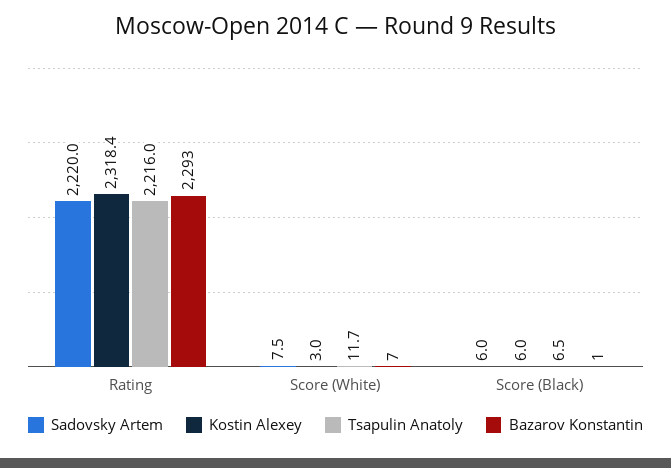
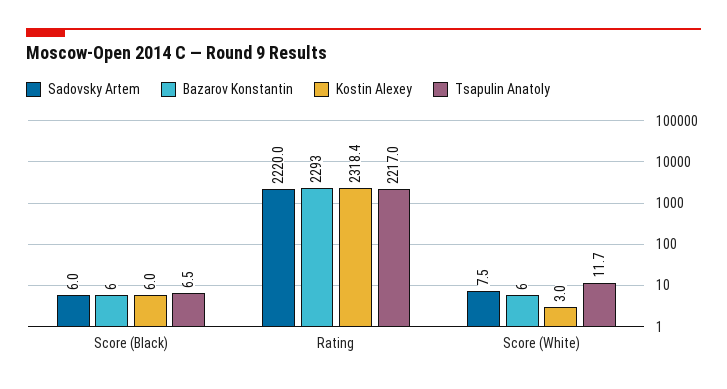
Tsapulin Anatoly, Rating: 2216 -> 2217
Bazarov Konstantin, Score (White): 7 -> 6
Bazarov Konstantin, Score (Black): 1 -> 6

